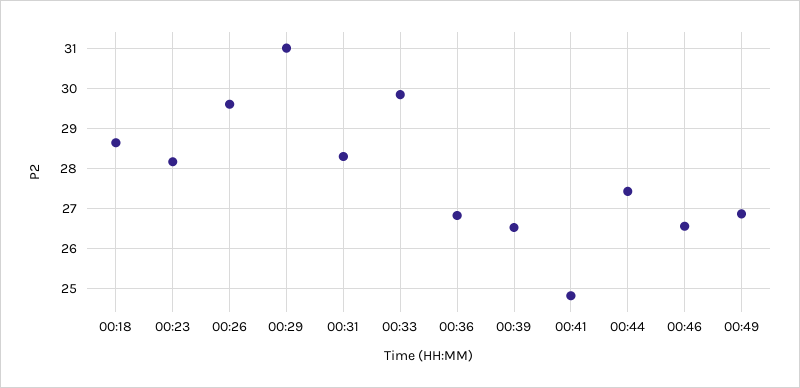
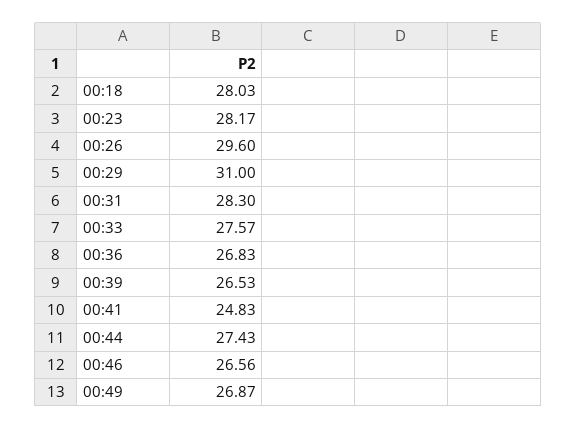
00:18: 28.6 -> 28.03
00:33: 29.8 -> 27.57

